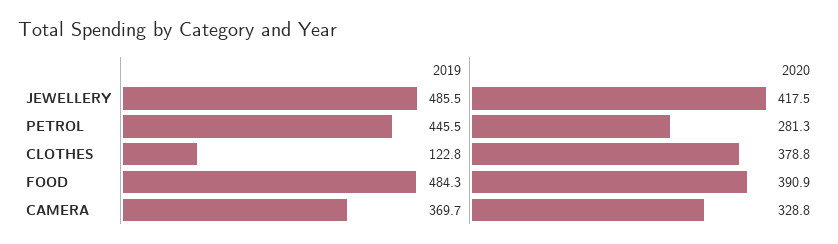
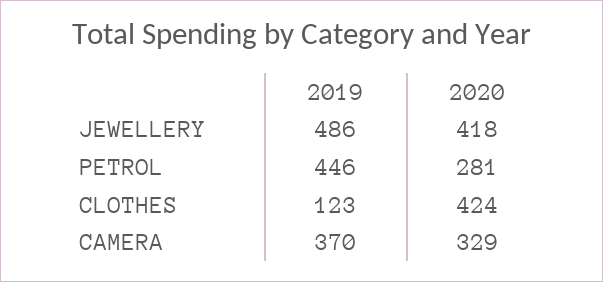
2020, CLOTHES: 378.8 -> 424
2019, FOOD: 484.3 -> none
2020, FOOD: 390.9 -> none

